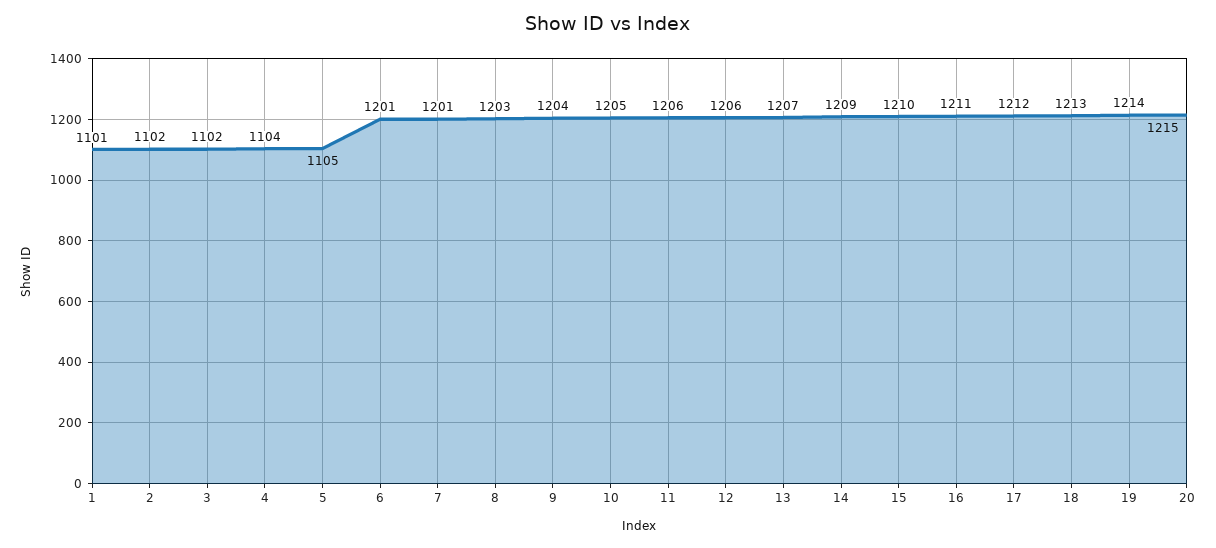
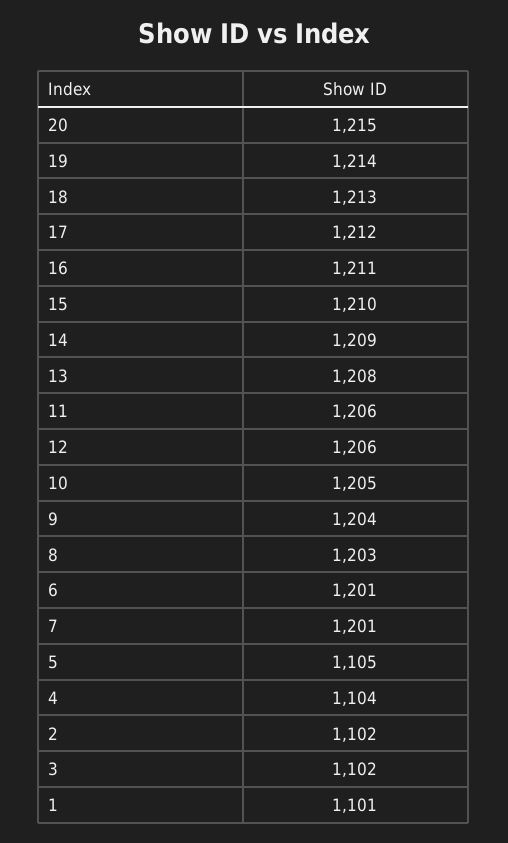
13: 1207 -> 1208

